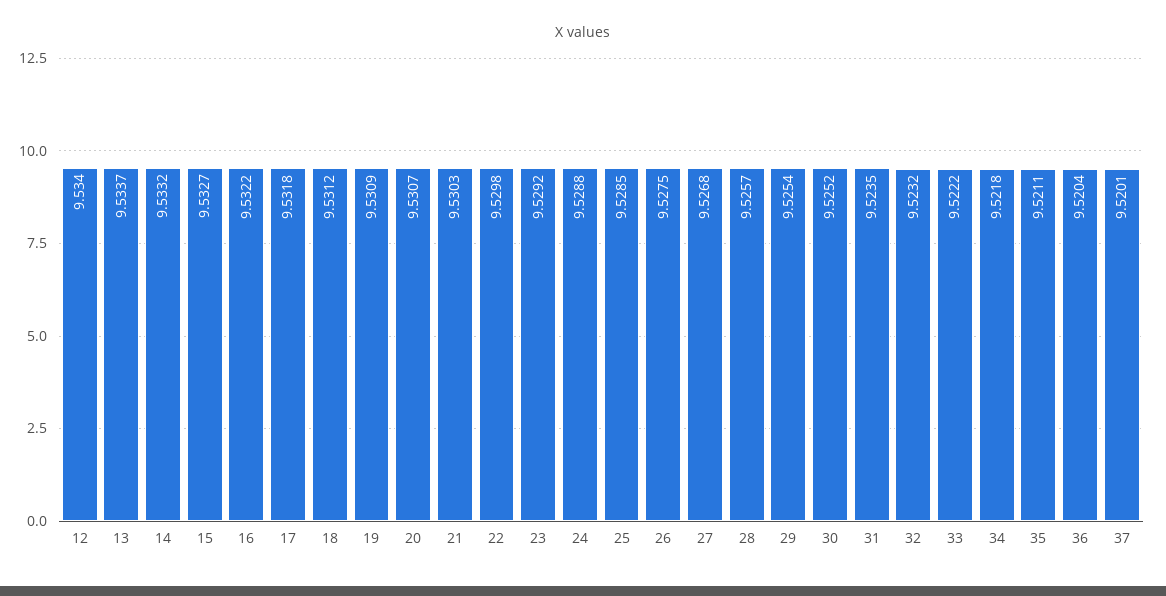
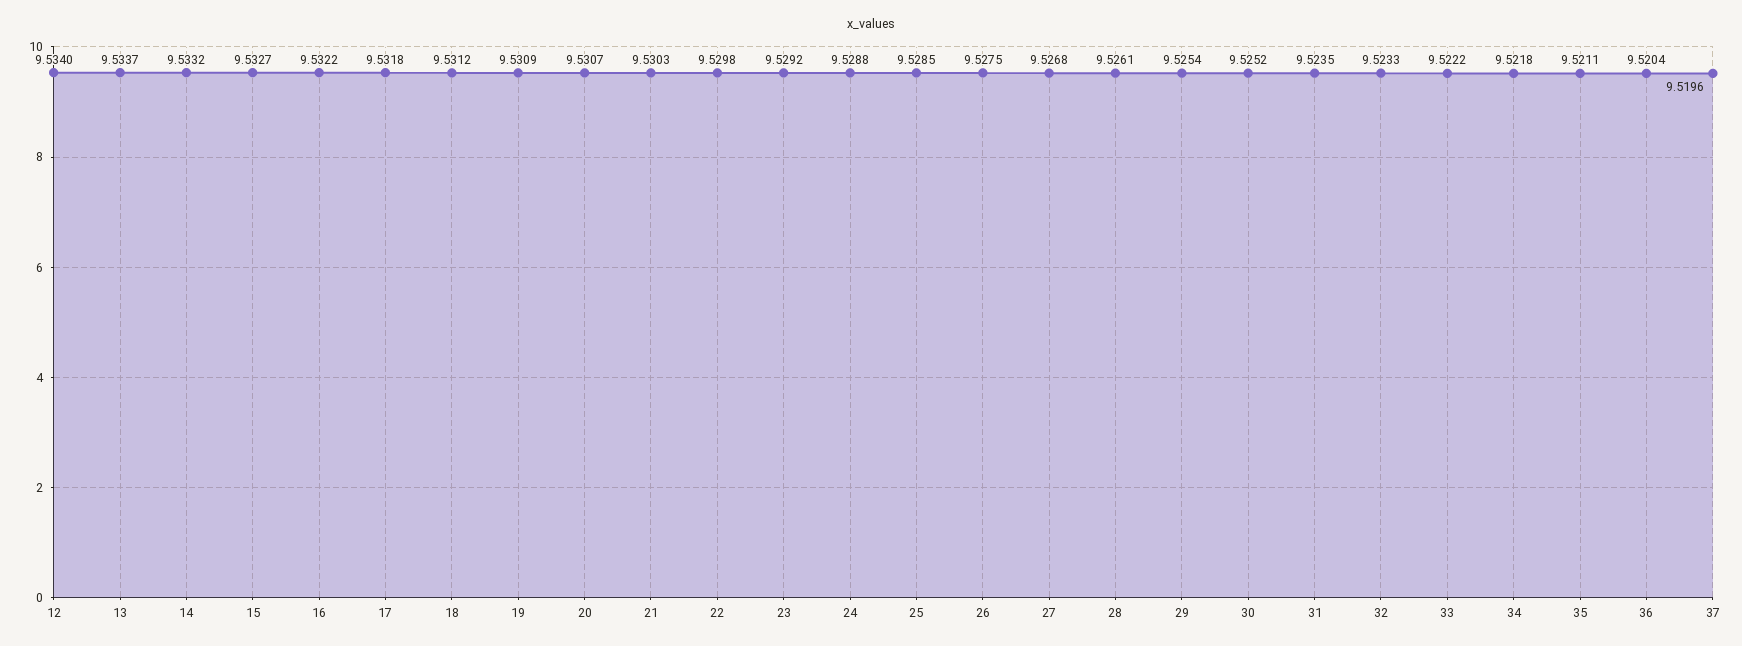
28: 9.5257 -> 9.5261
32: 9.5232 -> 9.5233
37: 9.5201 -> 9.5196

